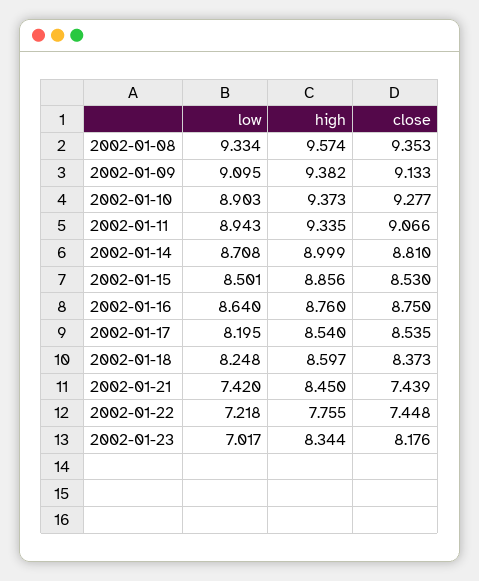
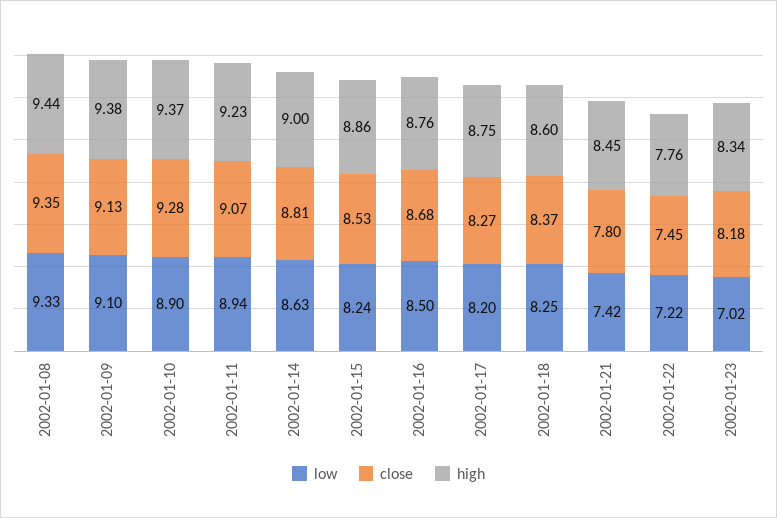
high, 2002-01-08: 9.574 -> 9.44
high, 2002-01-11: 9.335 -> 9.23
low, 2002-01-14: 8.708 -> 8.63
low, 2002-01-15: 8.501 -> 8.24
low, 2002-01-16: 8.64 -> 8.5
close, 2002-01-16: 8.75 -> 8.68
high, 2002-01-17: 8.54 -> 8.75
close, 2002-01-17: 8.535 -> 8.27
close, 2002-01-21: 7.439 -> 7.8

